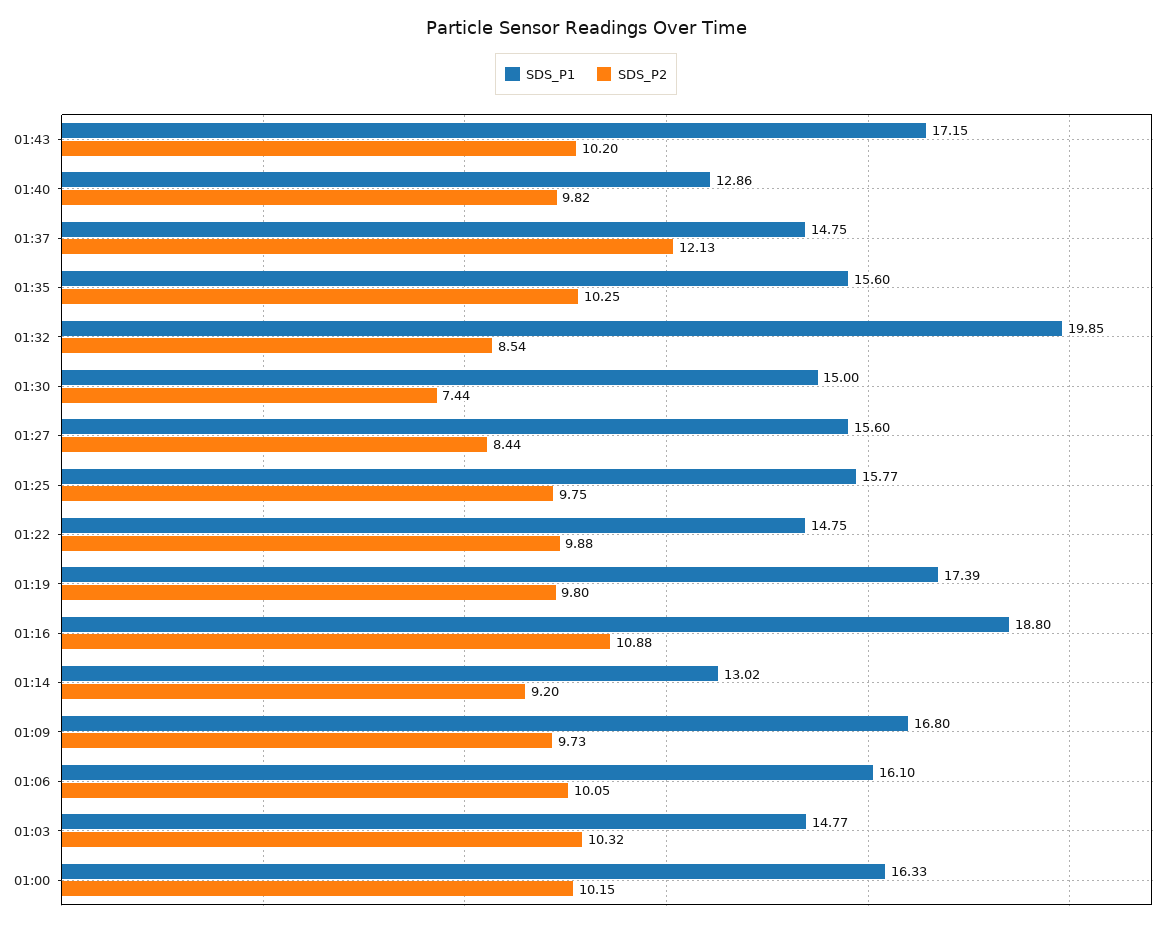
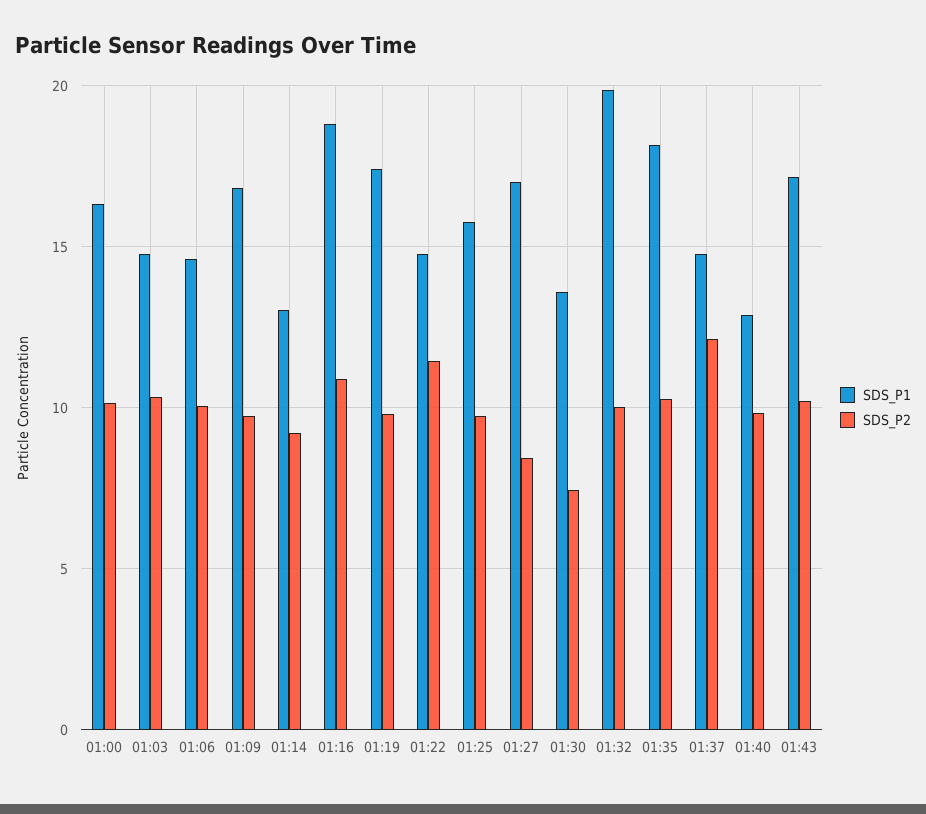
SDS_P1, 01:35: 15.6 -> 18
SDS_P2, 01:32: 8.54 -> 10
SDS_P1, 01:30: 15 -> 13.5
SDS_P1, 01:27: 15.6 -> 17
SDS_P2, 01:22: 9.88 -> 11.5
SDS_P1, 01:06: 16.1 -> 14.5

